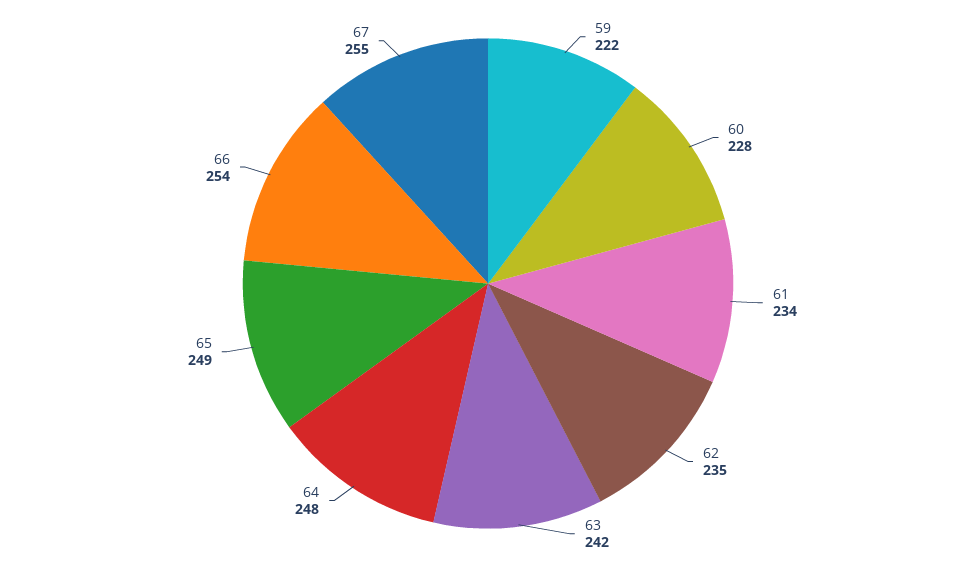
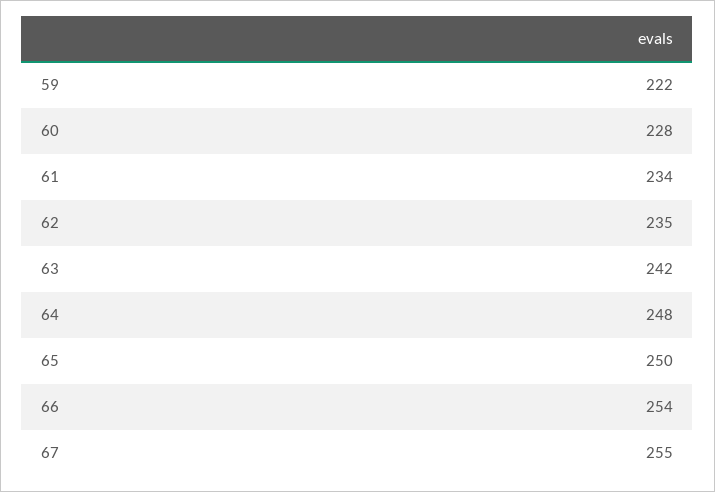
65: 249 -> 250

